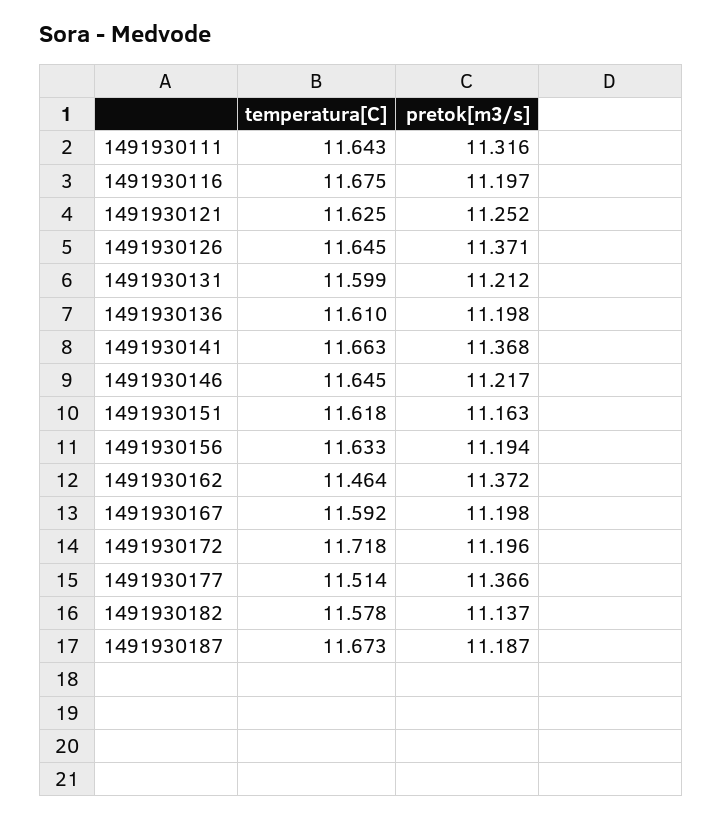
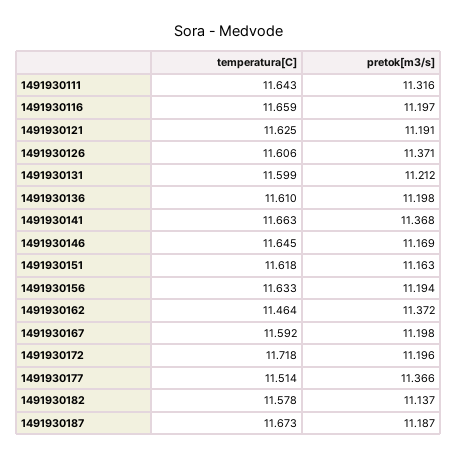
temperatura[C], 1491930116: 11.675 -> 11.659
pretok[m3/s], 1491930121: 11.252 -> 11.191
temperatura[C], 1491930126: 11.645 -> 11.606
pretok[m3/s], 1491930146: 11.217 -> 11.169

